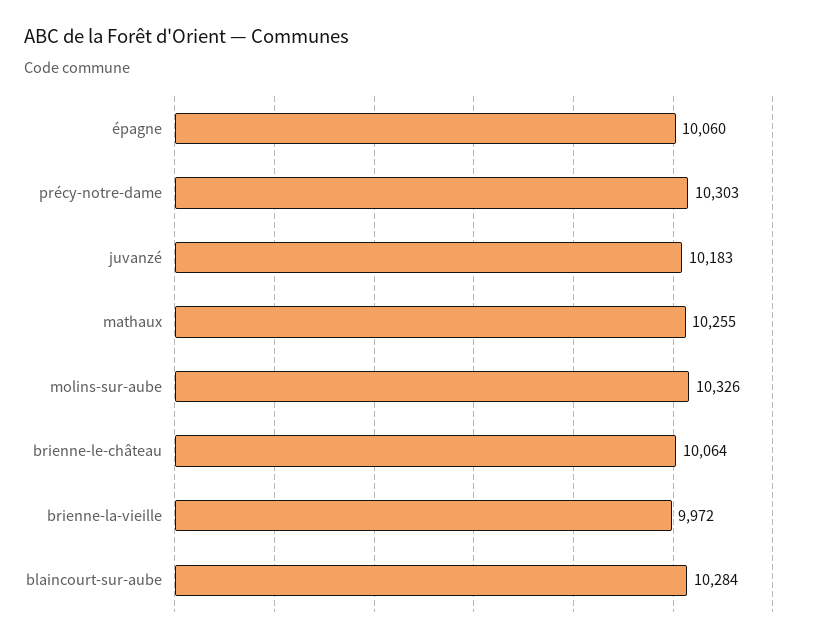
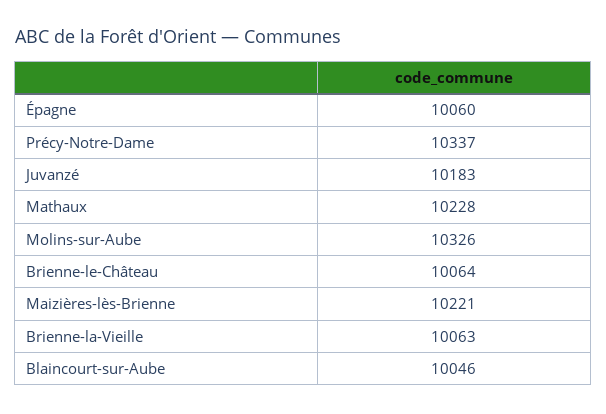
précy-notre-dame: 10303 -> 10337
mathaux: 10255 -> 10228
brienne-la-vieille: 9972 -> 10063
blaincourt-sur-aube: 10284 -> 10046
Maizières-lès-Brienne: none -> 10221

